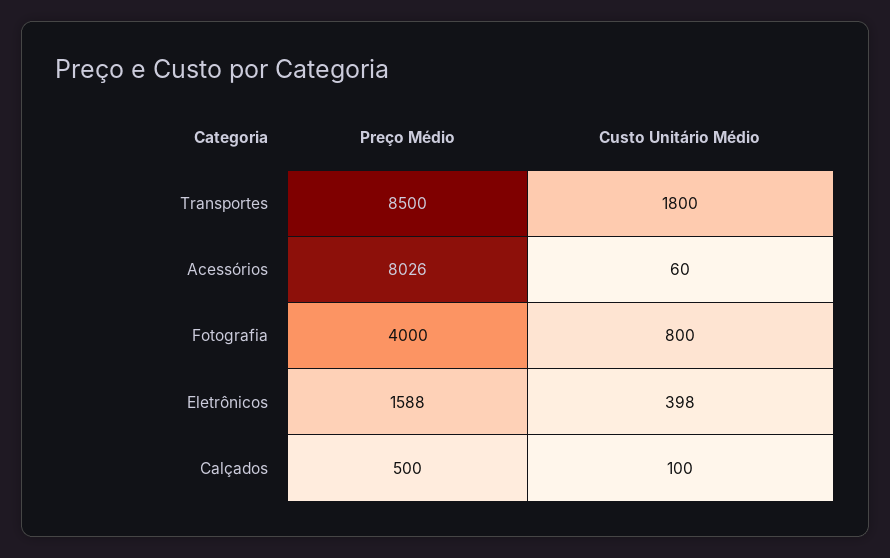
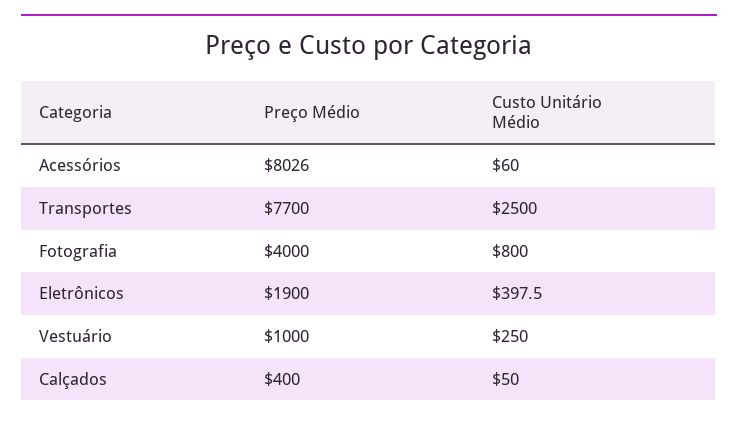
Preço Médio, Transportes: 8500 -> 7700
Custo Unitário Médio, Transportes: 1800 -> 2500
Preço Médio, Eletrônicos: 1588 -> 1900
Preço Médio, Calçados: 500 -> 400
Custo Unitário Médio, Calçados: 100 -> 50
Preço Médio, Vestuário: none -> 1000
Custo Unitário Médio, Vestuário: none -> 250

